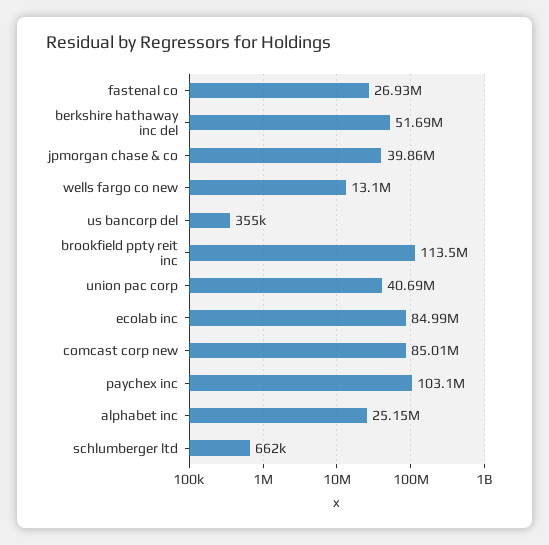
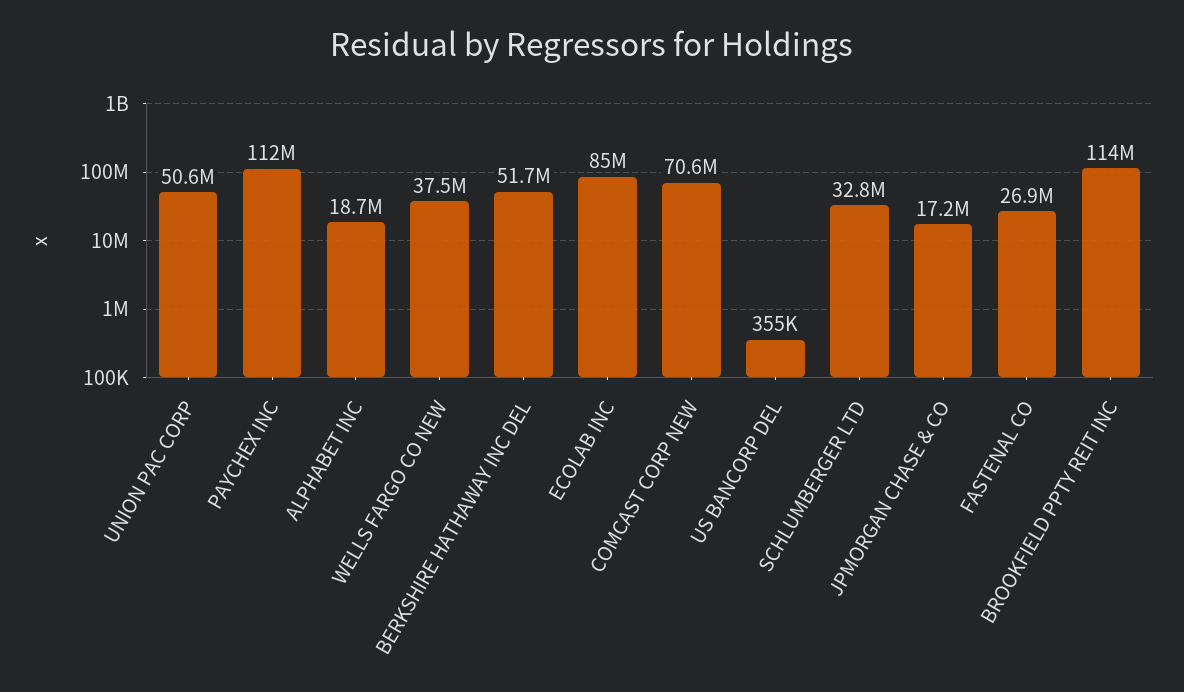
jpmorgan chase & co: 39860000 -> 17200000
wells fargo co new: 13100000 -> 37500000
union pac corp: 40690000 -> 50600000
comcast corp new: 85010000 -> 70600000
paychex inc: 103100000 -> 112000000
alphabet inc: 25150000 -> 18700000
schlumberger ltd: 662000 -> 32800000

